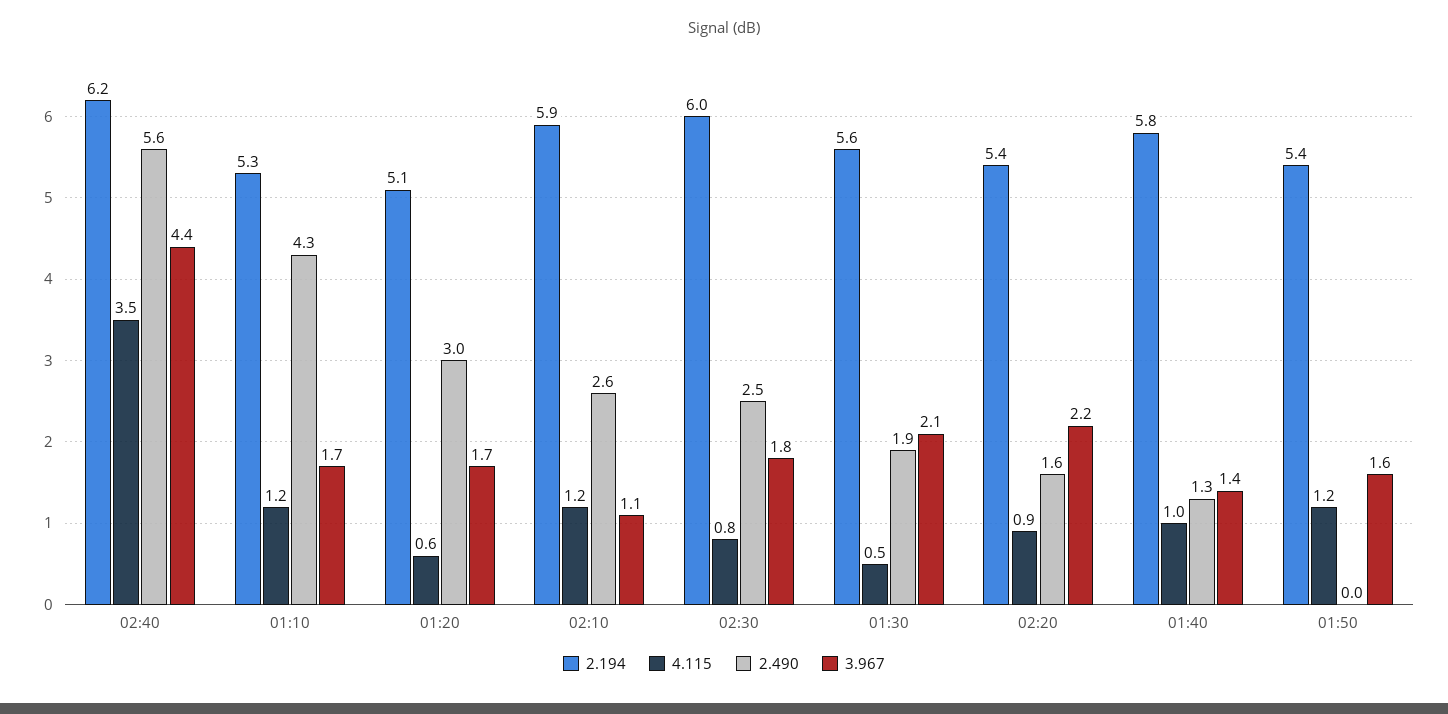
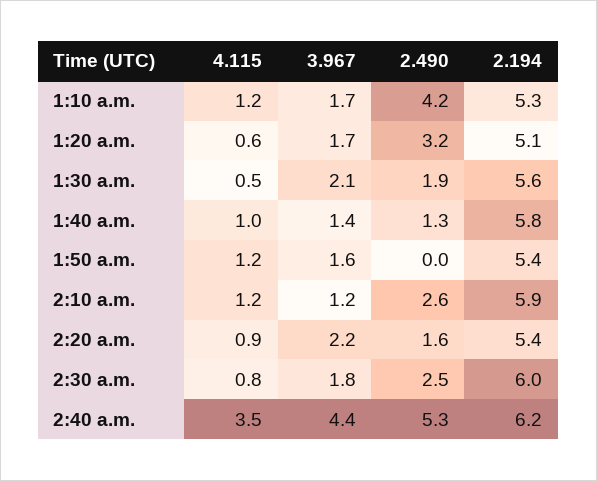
2.490, 02:40: 5.6 -> 5.3
2.490, 01:10: 4.3 -> 4.2
2.490, 01:20: 3 -> 3.2
3.967, 02:10: 1.1 -> 1.2

